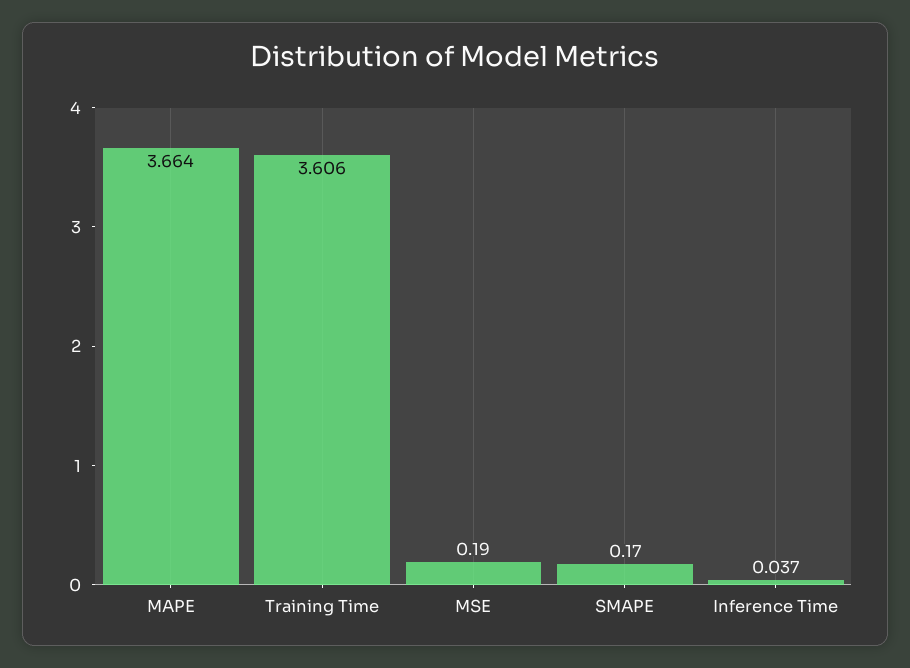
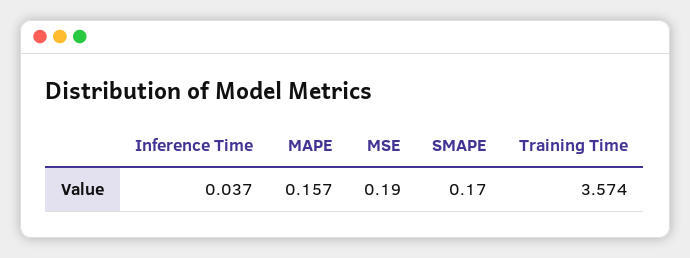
MAPE: 3.664 -> 0.157
Training Time: 3.606 -> 3.574

